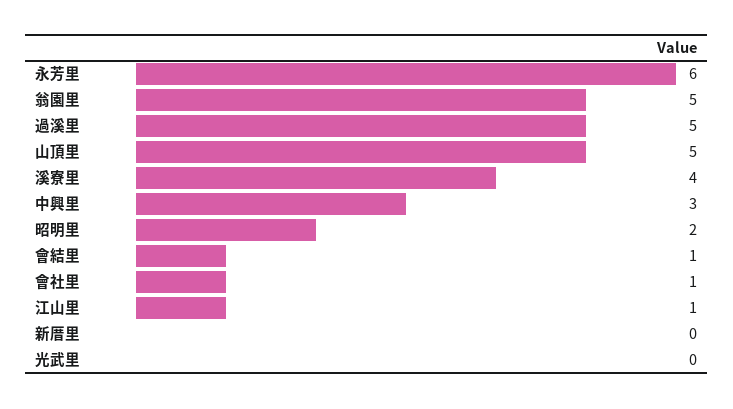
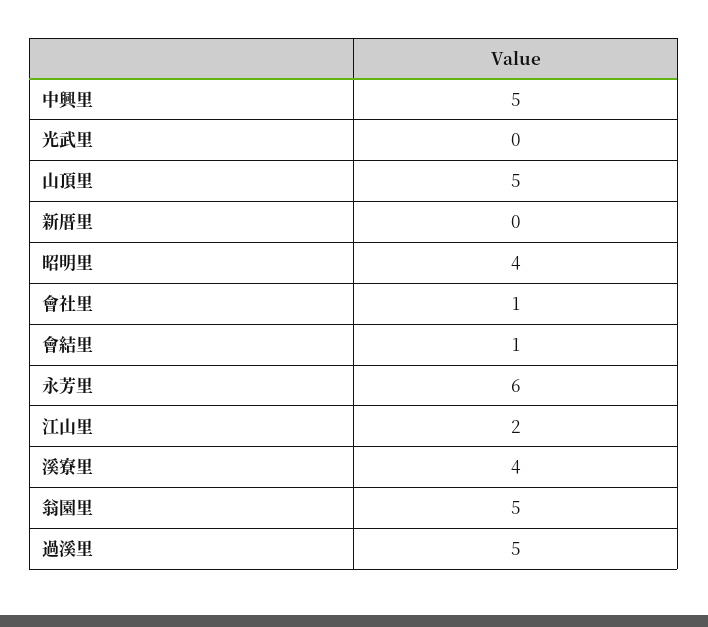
中興里: 3 -> 5
昭明里: 2 -> 4
江山里: 1 -> 2

